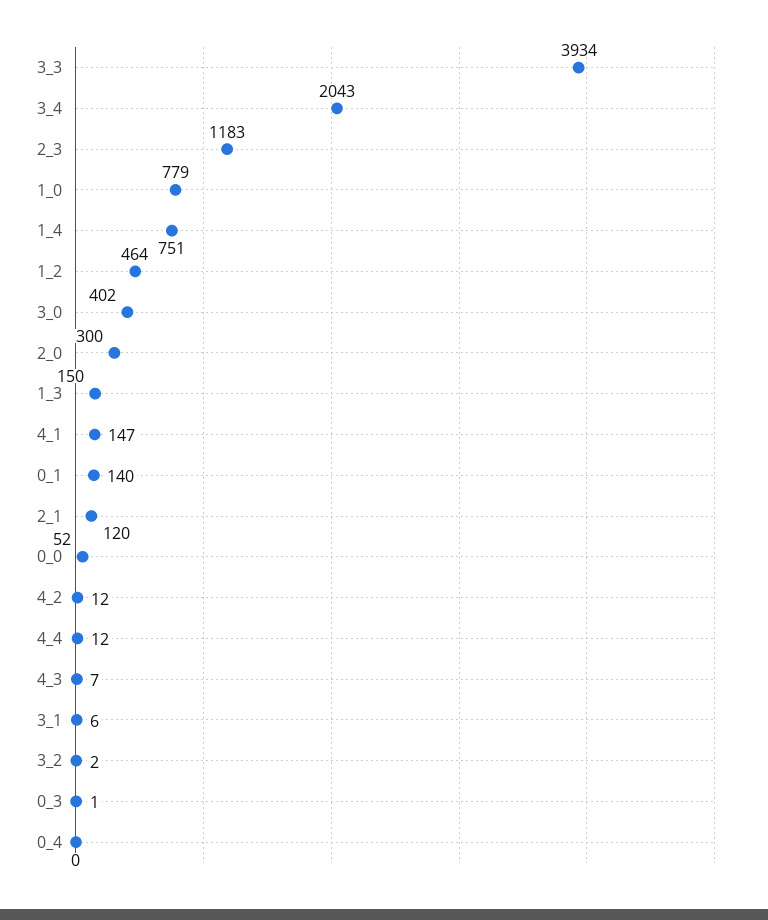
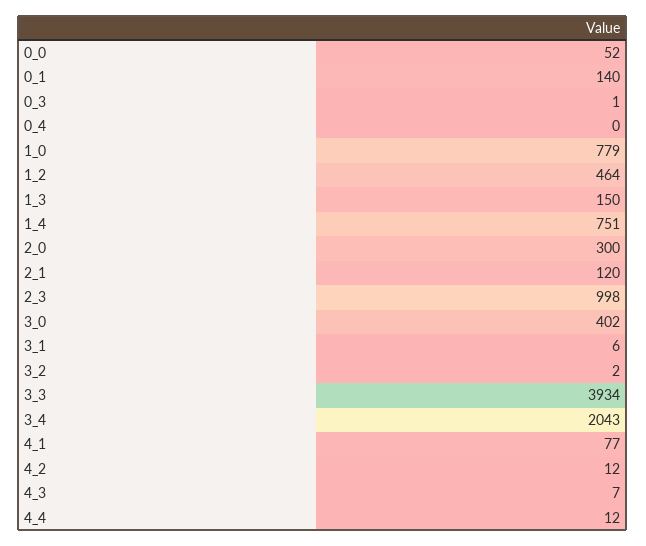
2_3: 1183 -> 998
4_1: 147 -> 77

